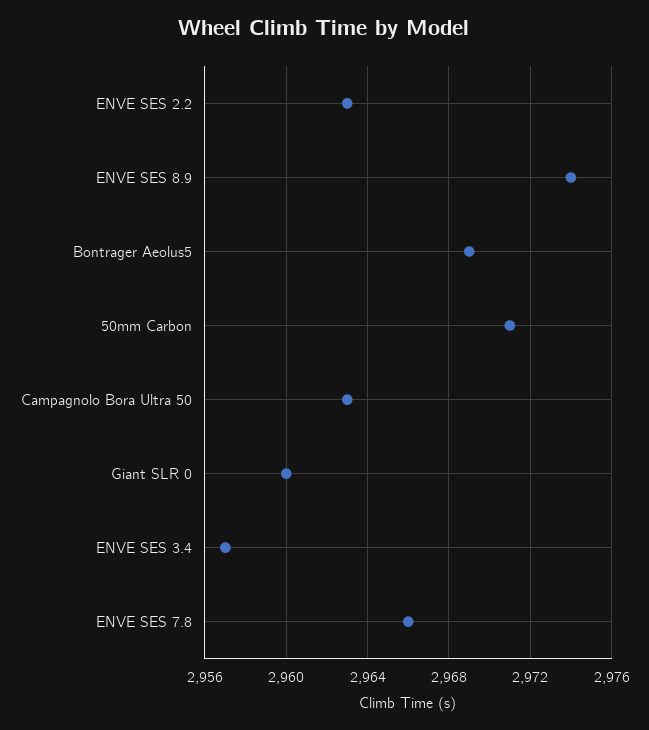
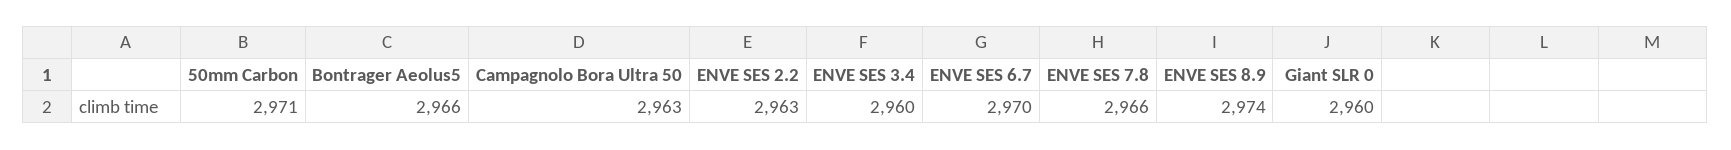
Bontrager Aeolus5: 2969 -> 2966
ENVE SES 3.4: 2957 -> 2960
ENVE SES 6.7: none -> 2970

